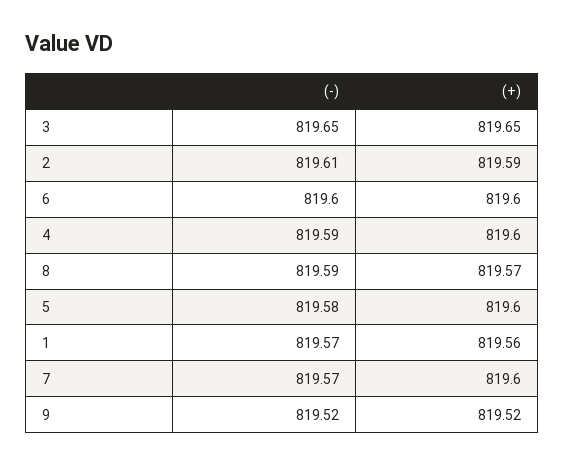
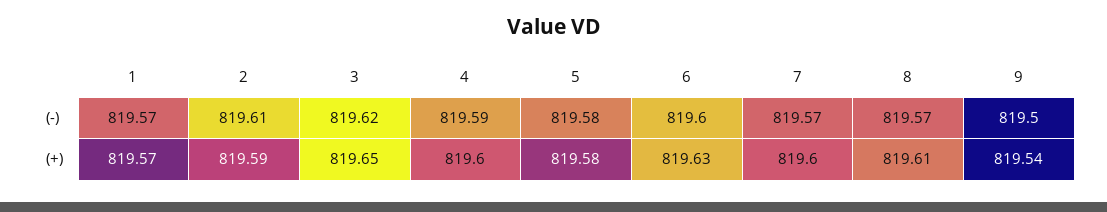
(-), 3: 819.65 -> 819.62
(+), 6: 819.6 -> 819.63
(-), 8: 819.59 -> 819.57
(+), 8: 819.57 -> 819.61
(+), 5: 819.6 -> 819.58
(+), 1: 819.56 -> 819.57
(-), 9: 819.52 -> 819.5
(+), 9: 819.52 -> 819.54

